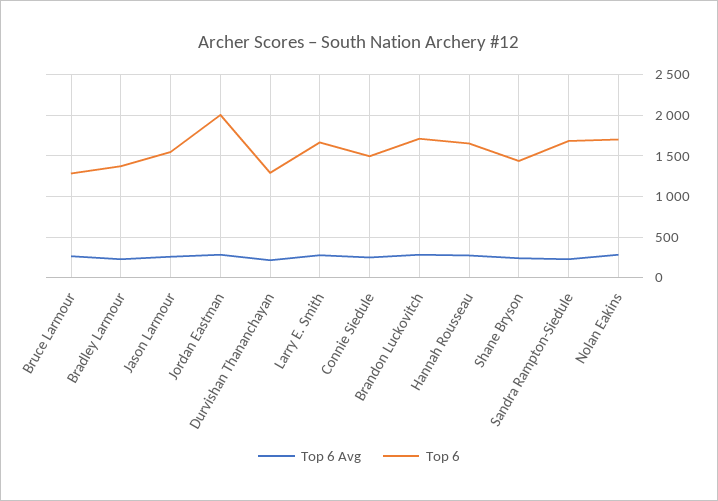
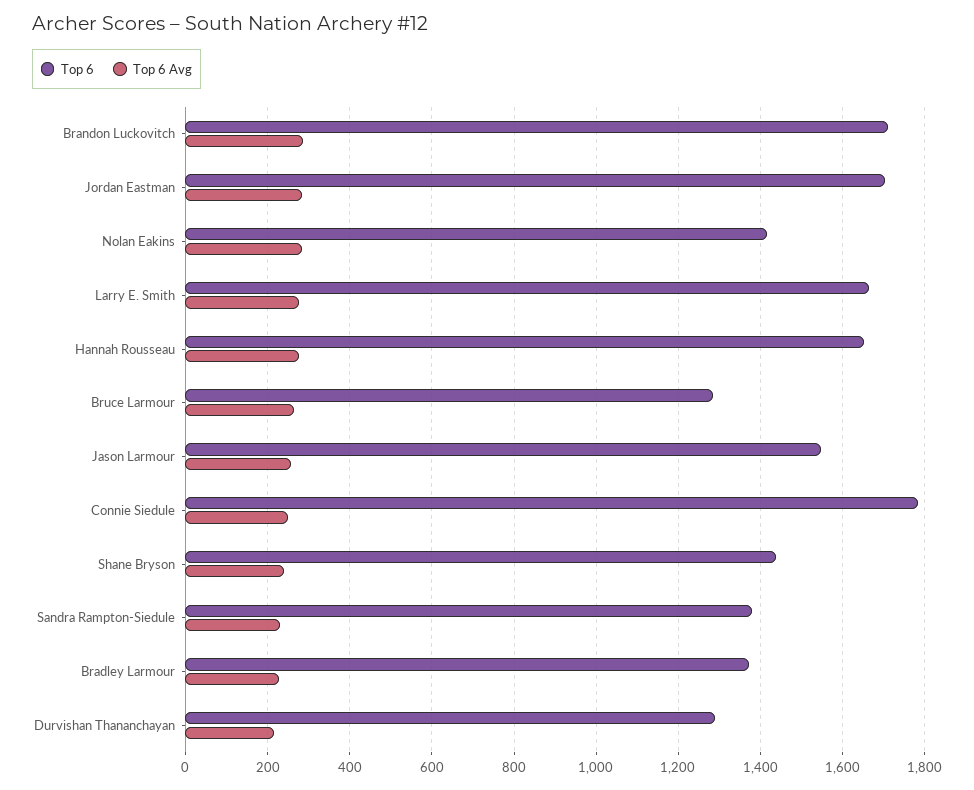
Top 6, Jordan Eastman: 2000 -> 1700
Top 6, Connie Siedule: 1500 -> 1780
Top 6, Sandra Rampton-Siedule: 1700 -> 1380
Top 6, Nolan Eakins: 1700 -> 1420

